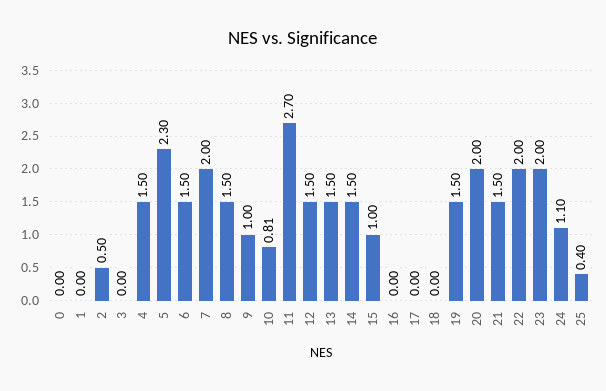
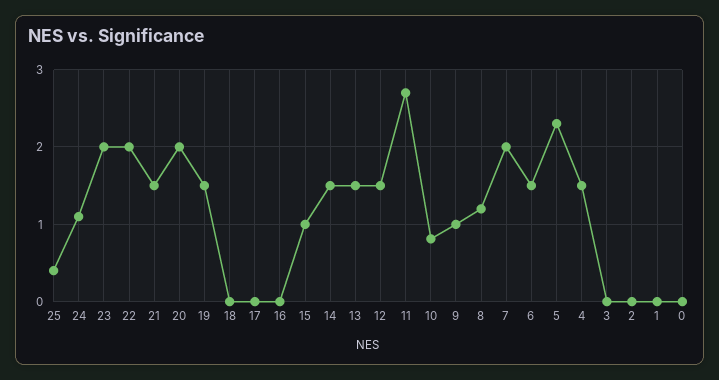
2: 0.5 -> 0
8: 1.5 -> 1.2

